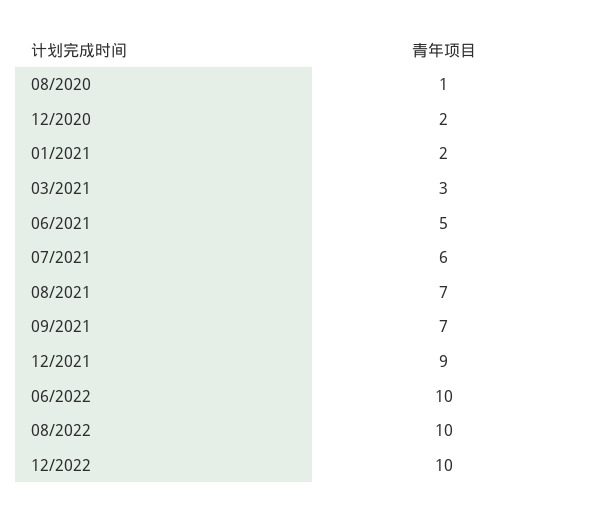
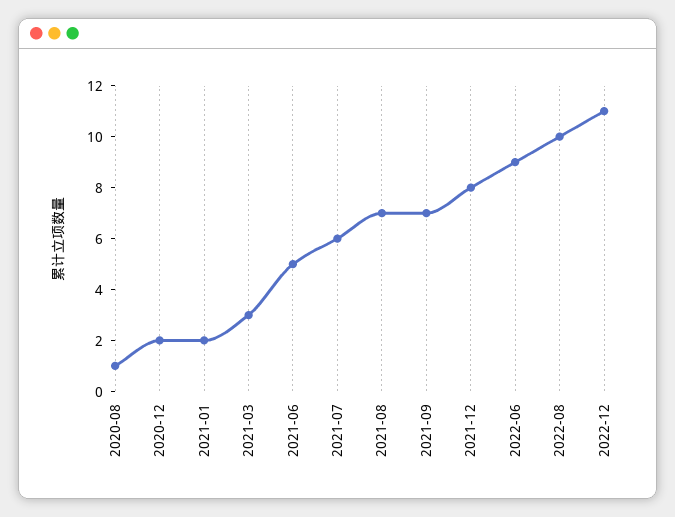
12/2021: 9 -> 8
06/2022: 10 -> 9
12/2022: 10 -> 11

